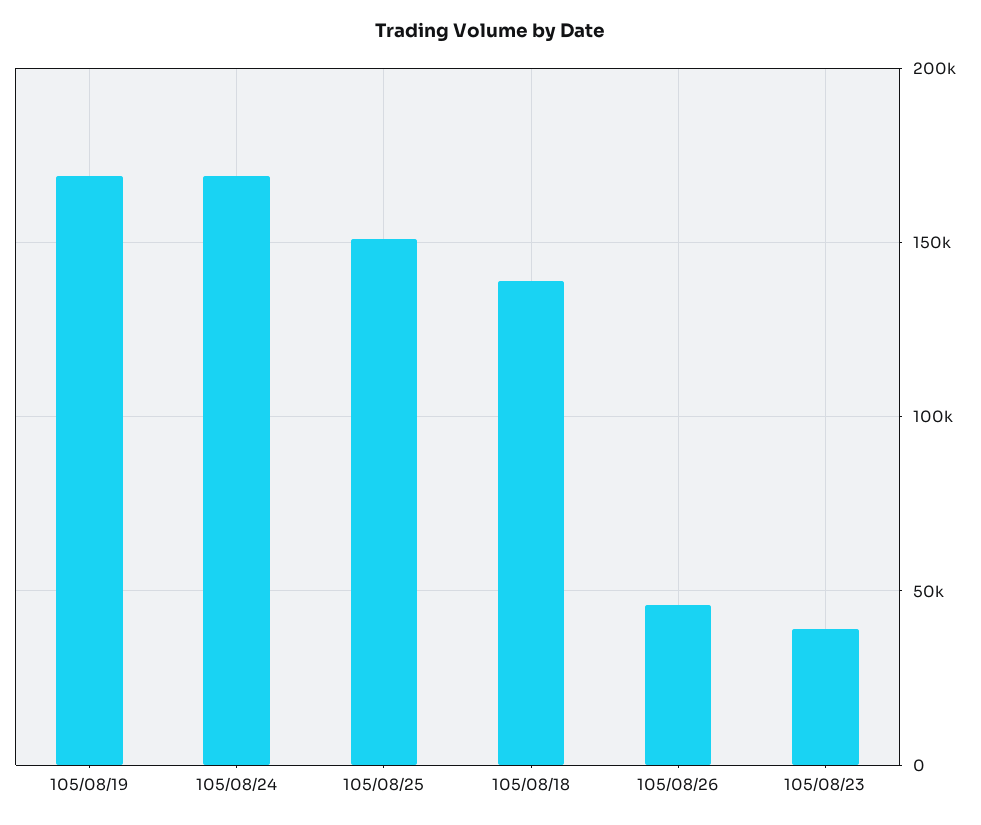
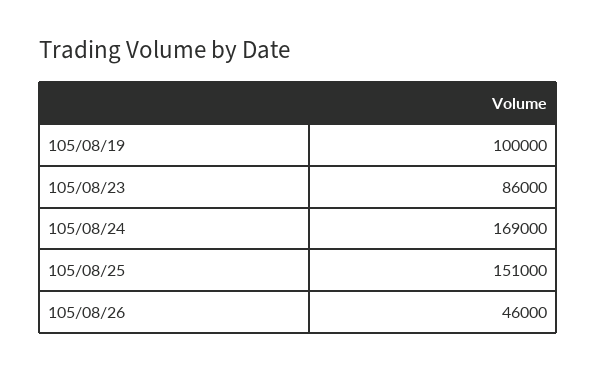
105/08/19: 170000 -> 100000
105/08/18: 140000 -> none
105/08/23: 40000 -> 86000

